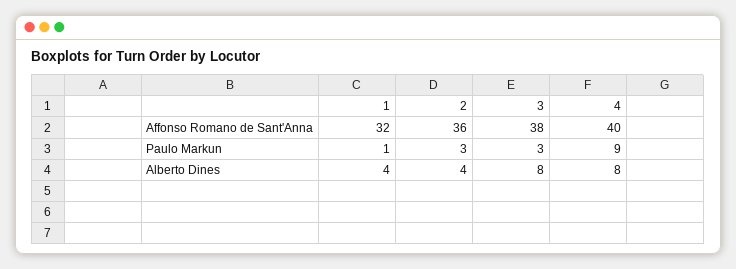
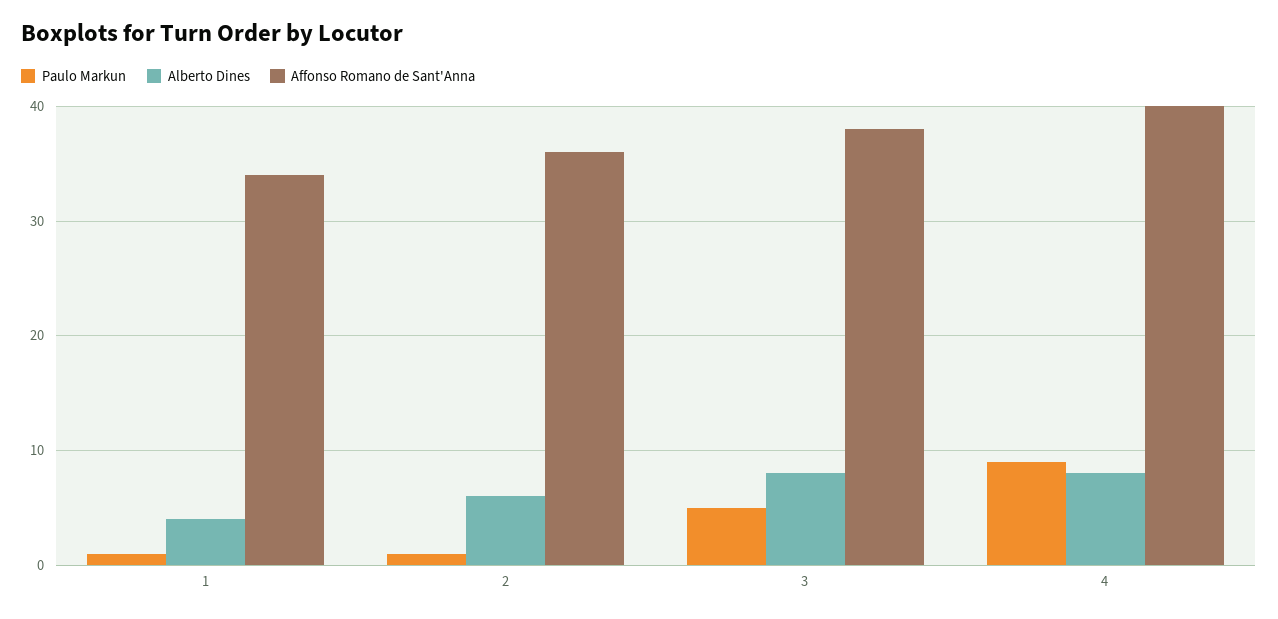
Affonso Romano de Sant'Anna, 1: 32 -> 34
Paulo Markun, 2: 3 -> 1
Paulo Markun, 3: 3 -> 5
Alberto Dines, 2: 4 -> 6

